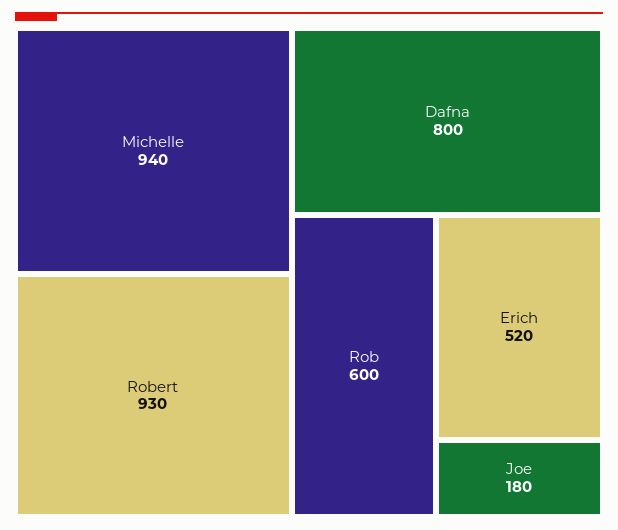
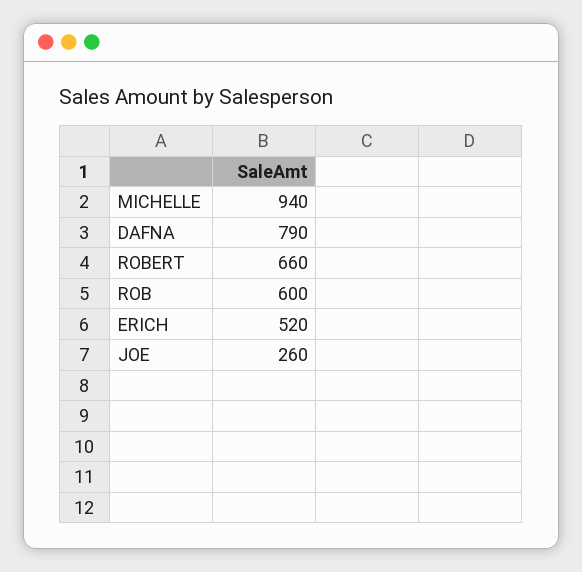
Robert: 930 -> 660
Dafna: 800 -> 790
Joe: 180 -> 260

